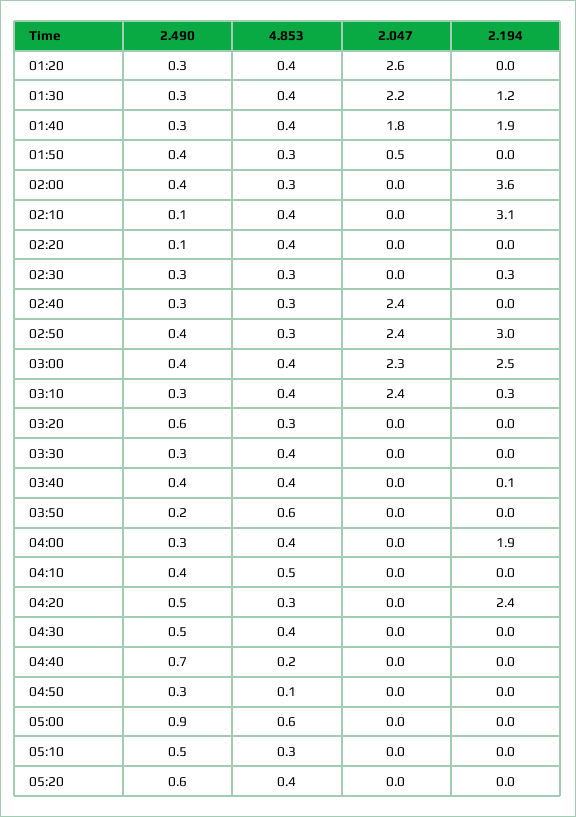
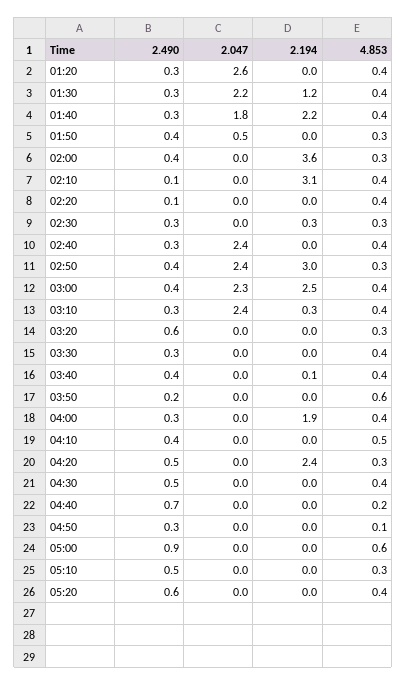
2.194, 01:40: 1.9 -> 2.2
4.853, 02:40: 0.3 -> 0.4

